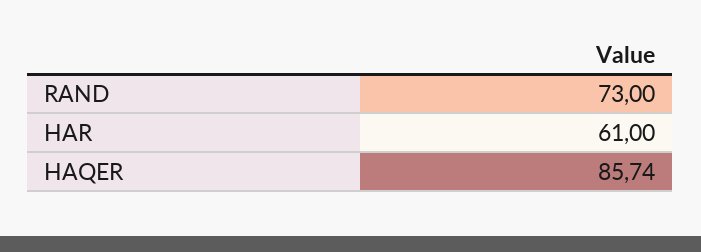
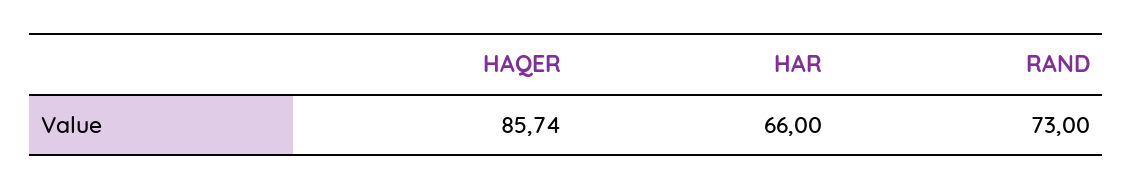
HAR: 61 -> 66

